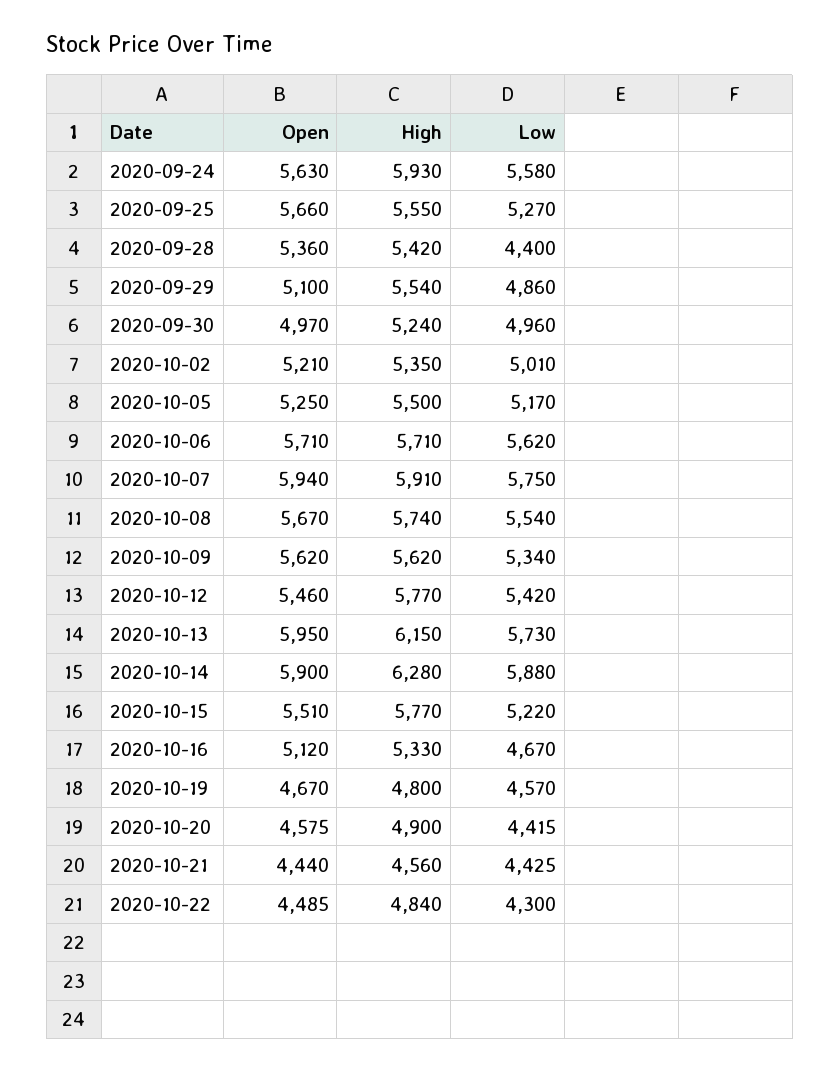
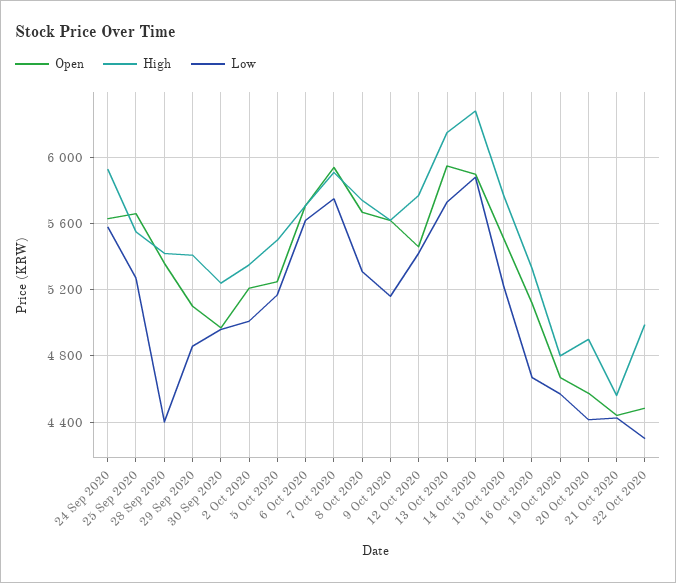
High, 2020-09-29: 5540 -> 5400
Low, 2020-10-08: 5540 -> 5300
Low, 2020-10-09: 5340 -> 5150
High, 2020-10-22: 4840 -> 5000

